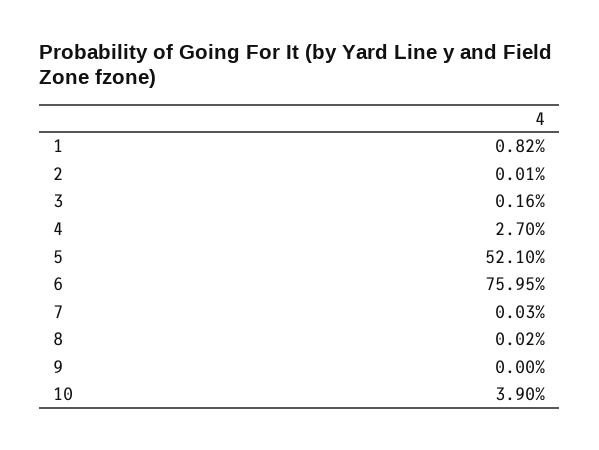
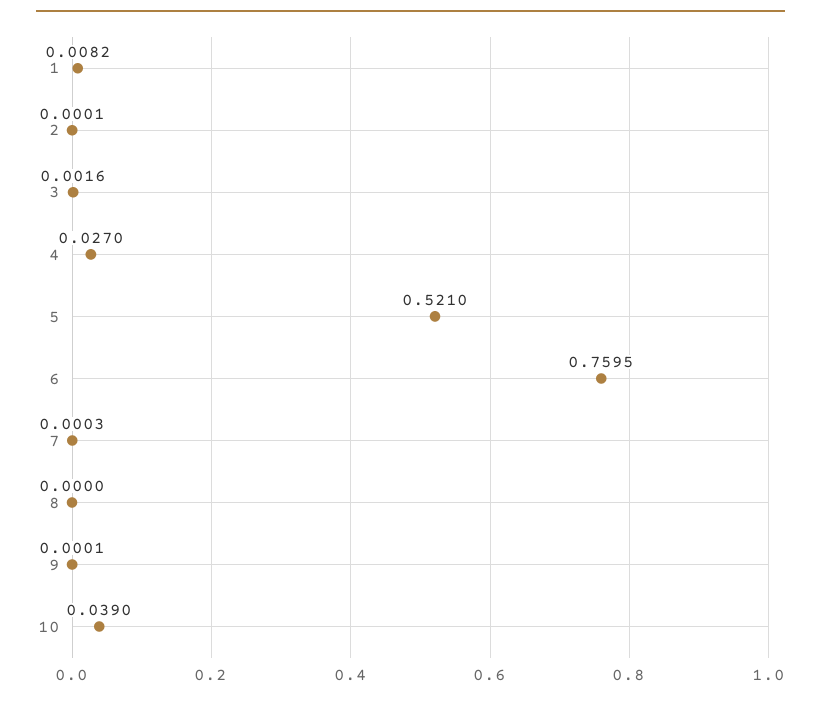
8: 0.0002 -> 0
9: 0 -> 0.0001

